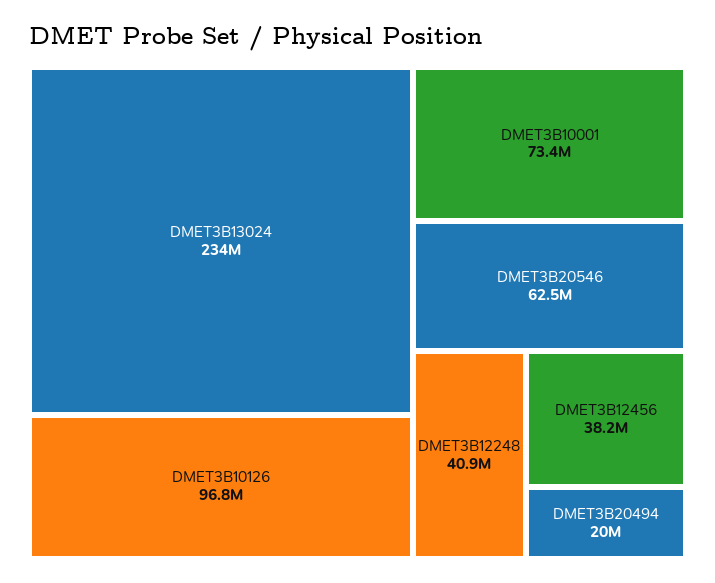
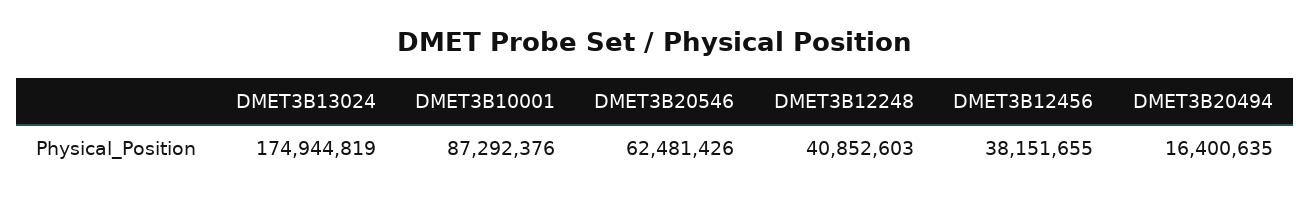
DMET3B13024: 234000000 -> 174944819
DMET3B10126: 96800000 -> none
DMET3B10001: 73400000 -> 87292376
DMET3B20494: 20000000 -> 16400635

